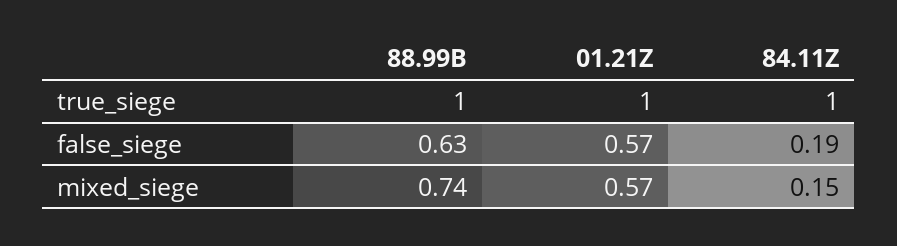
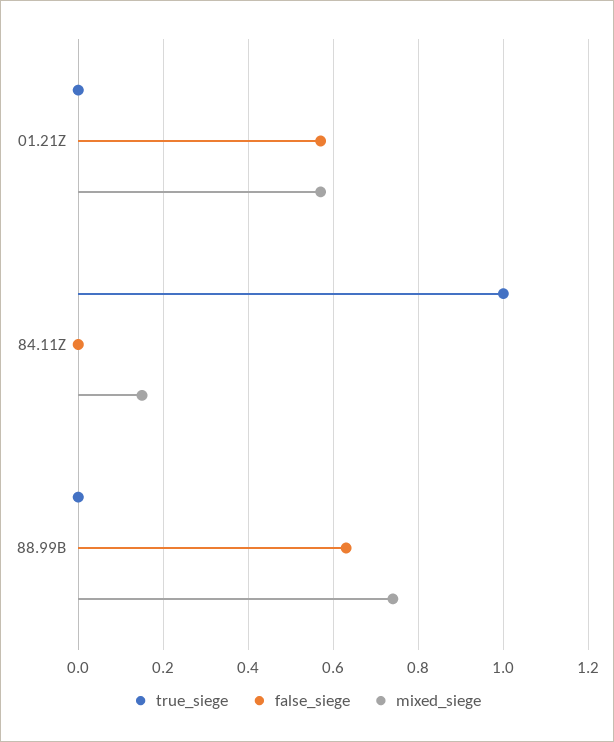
true_siege, 88.99B: 1 -> 0
true_siege, 01.21Z: 1 -> 0
false_siege, 84.11Z: 0.19 -> 0

